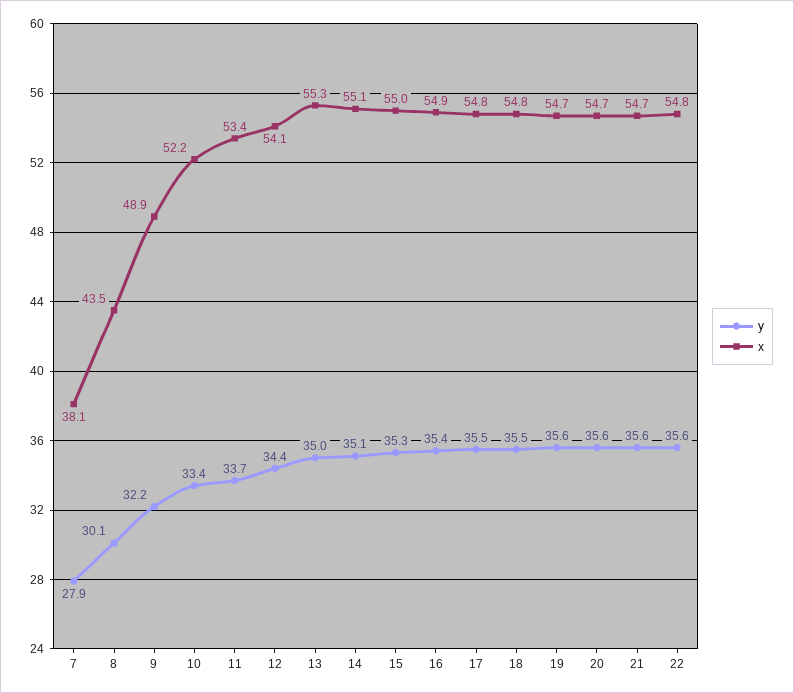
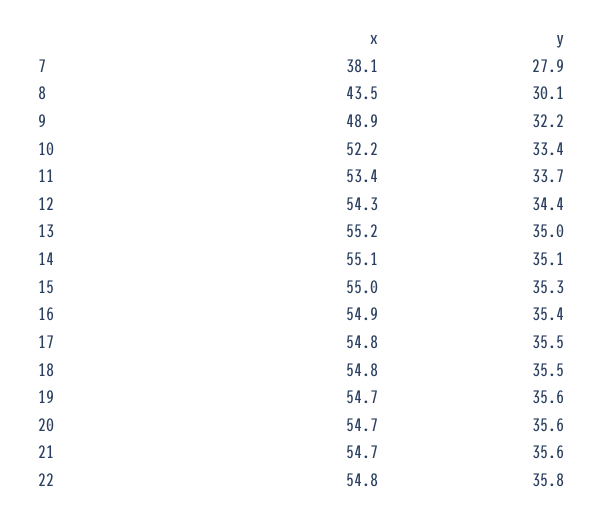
x, 12: 54.1 -> 54.3
x, 13: 55.3 -> 55.2
y, 22: 35.6 -> 35.8

